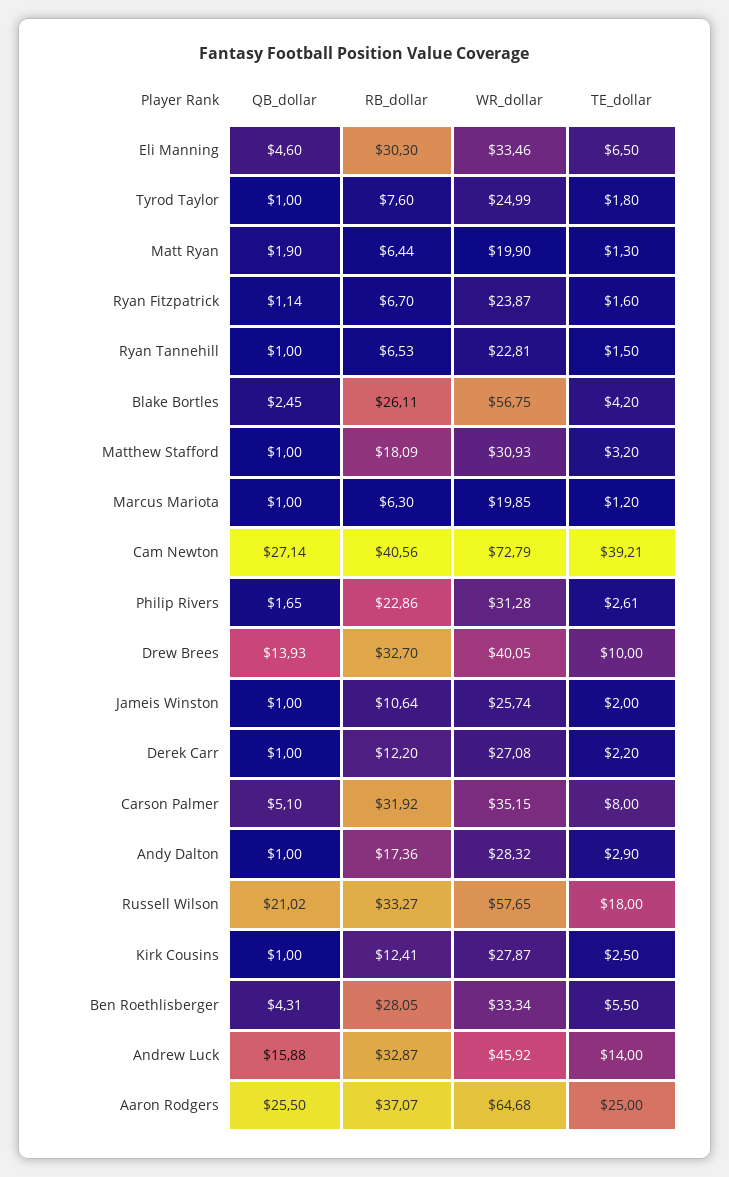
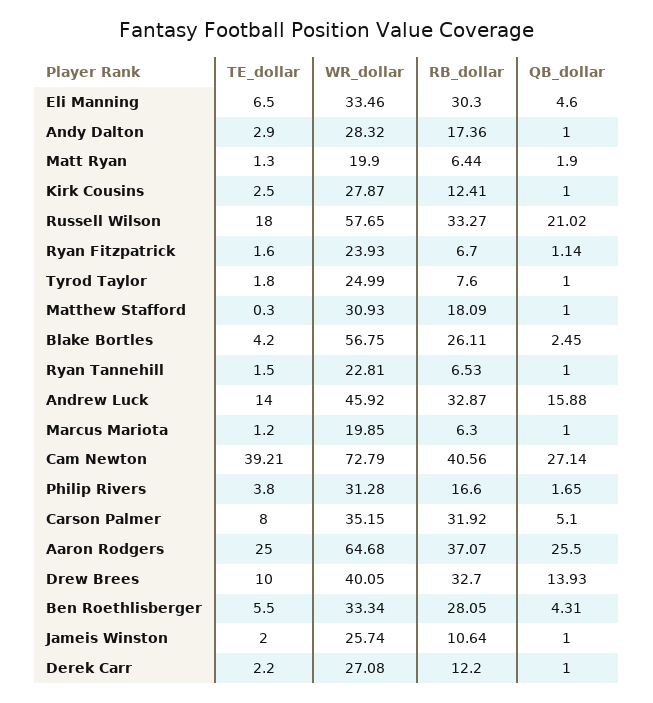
WR_dollar, Ryan Fitzpatrick: 23.87 -> 23.93
TE_dollar, Matthew Stafford: 3.2 -> 0.3
RB_dollar, Philip Rivers: 22.86 -> 16.6
TE_dollar, Philip Rivers: 2.61 -> 3.8

